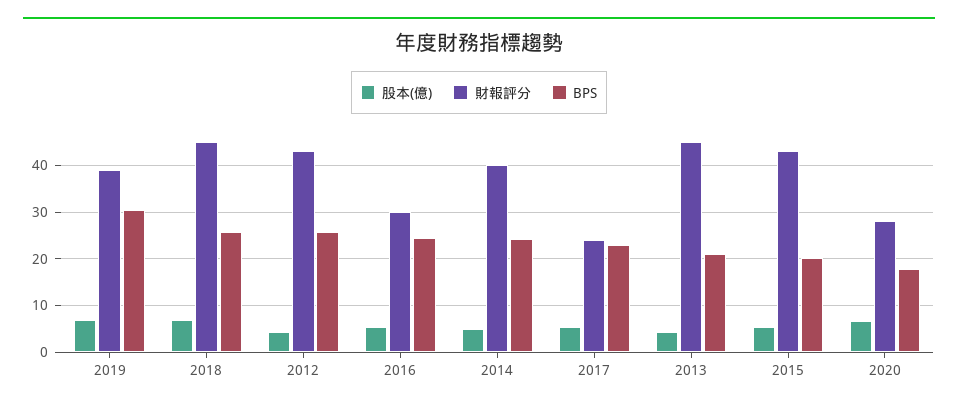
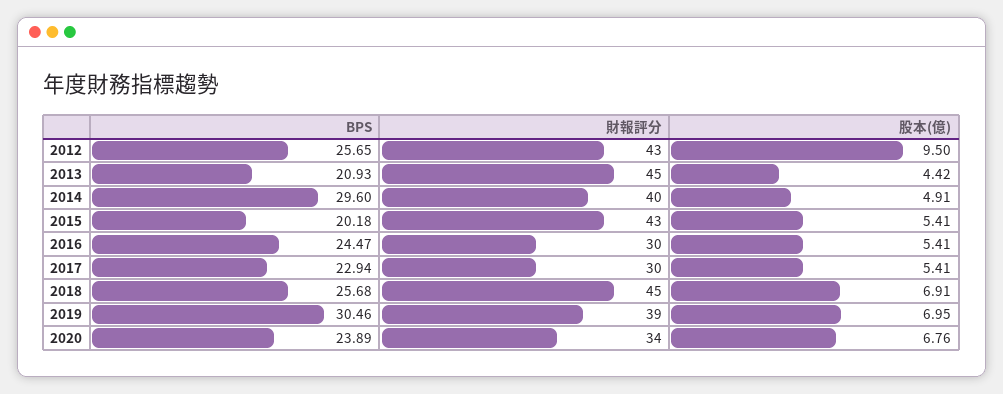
股本(億), 2012: 4 -> 9.5
BPS, 2014: 24 -> 29.6
財報評分, 2017: 24 -> 30
財報評分, 2020: 28 -> 34
BPS, 2020: 18 -> 23.89

